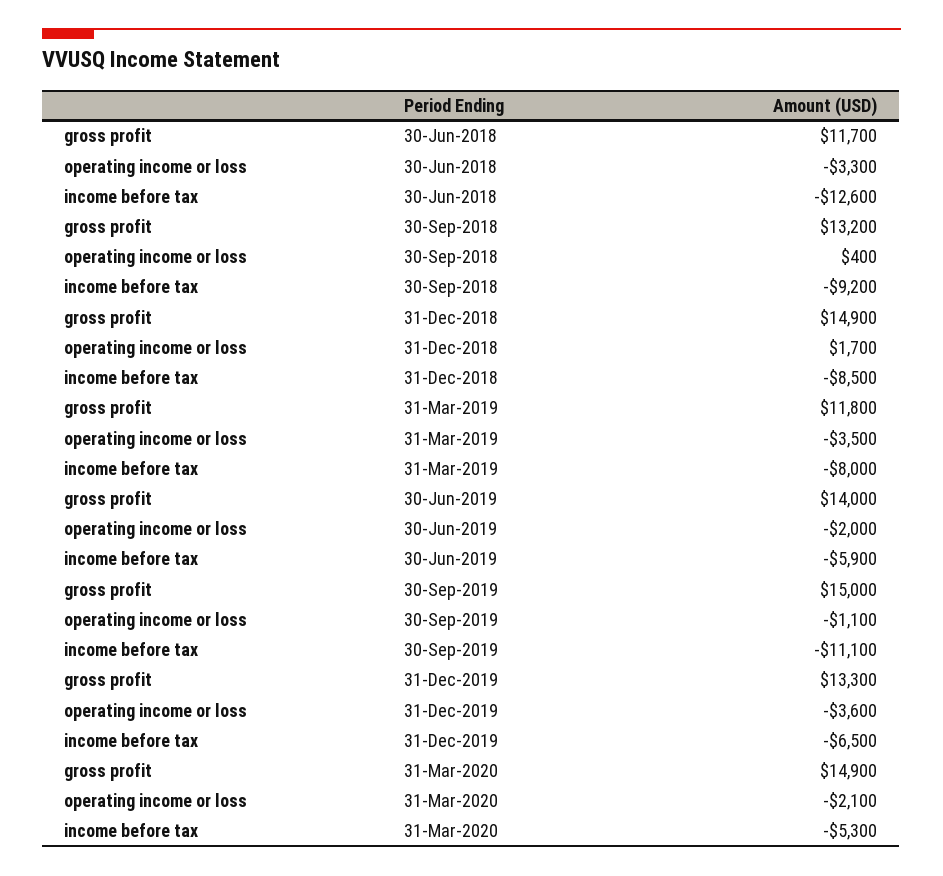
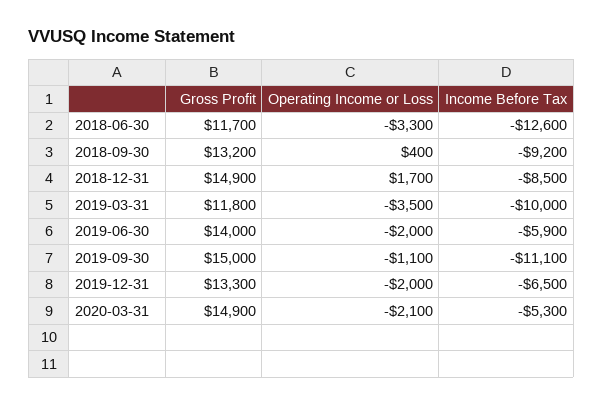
income before tax, 31-Mar-2019: -8000 -> -10000
operating income or loss, 31-Dec-2019: -3600 -> -2000

